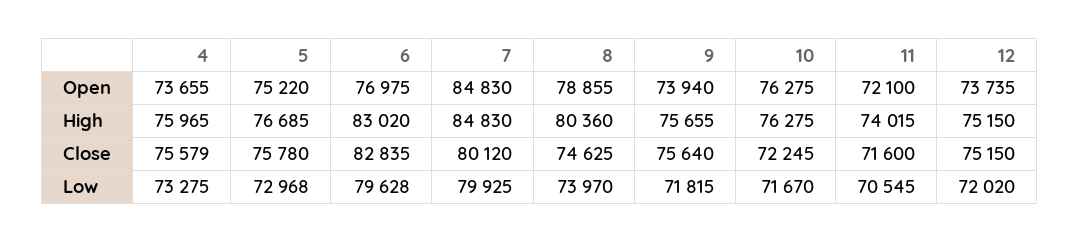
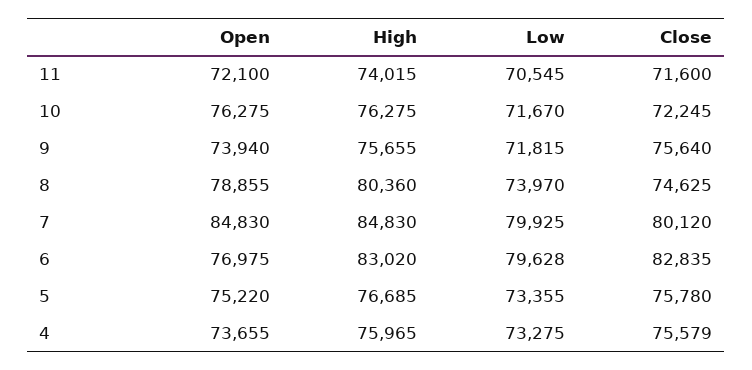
12, Open: 73735 -> none
12, High: 75150 -> none
12, Close: 75150 -> none
5, Low: 72968 -> 73355
12, Low: 72020 -> none

